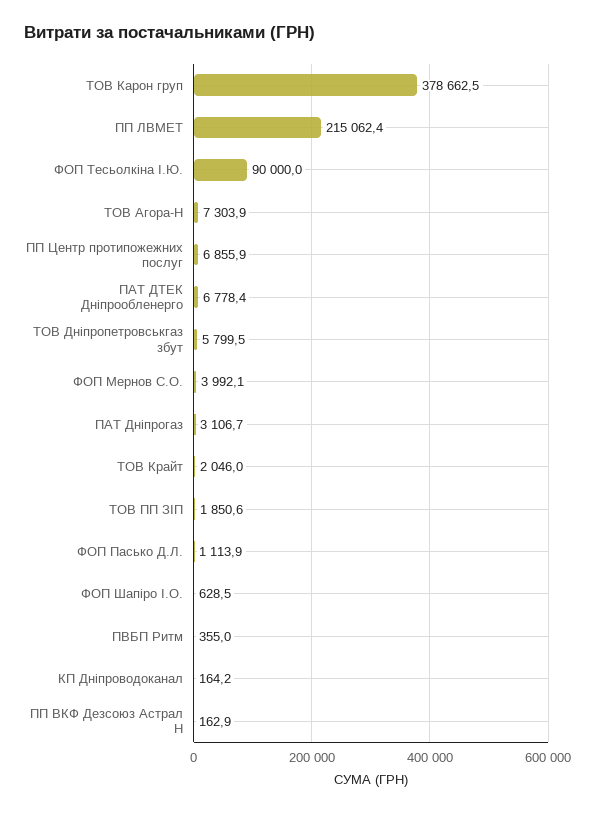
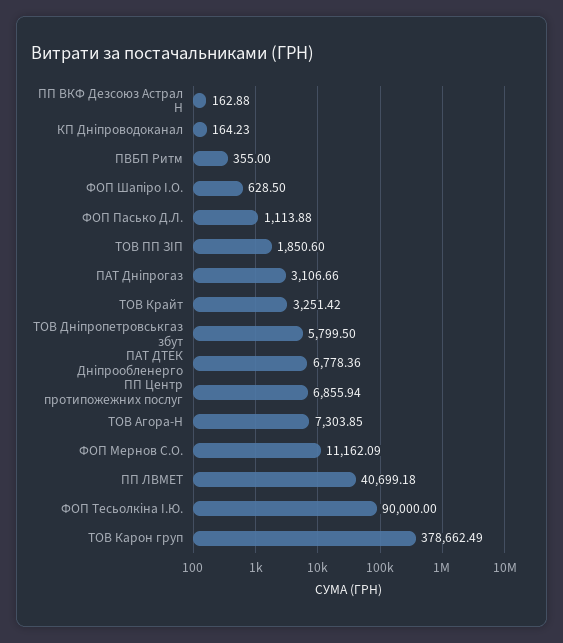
ПП ЛВМЕТ: 215062.4 -> 40699.18
ФОП Мернов С.О.: 3992.1 -> 11162.09
ТОВ Крайт: 2046 -> 3251.42

